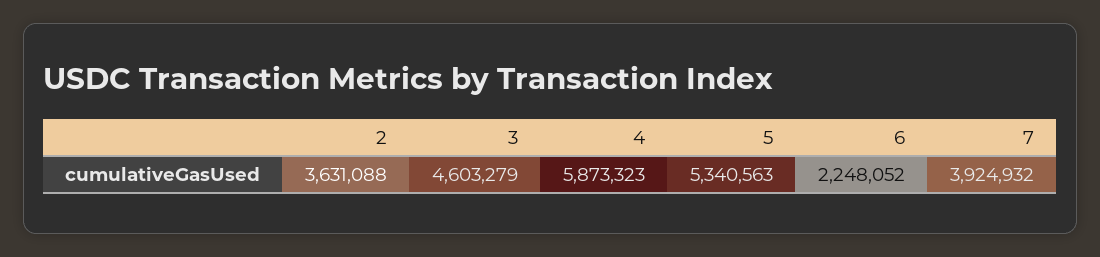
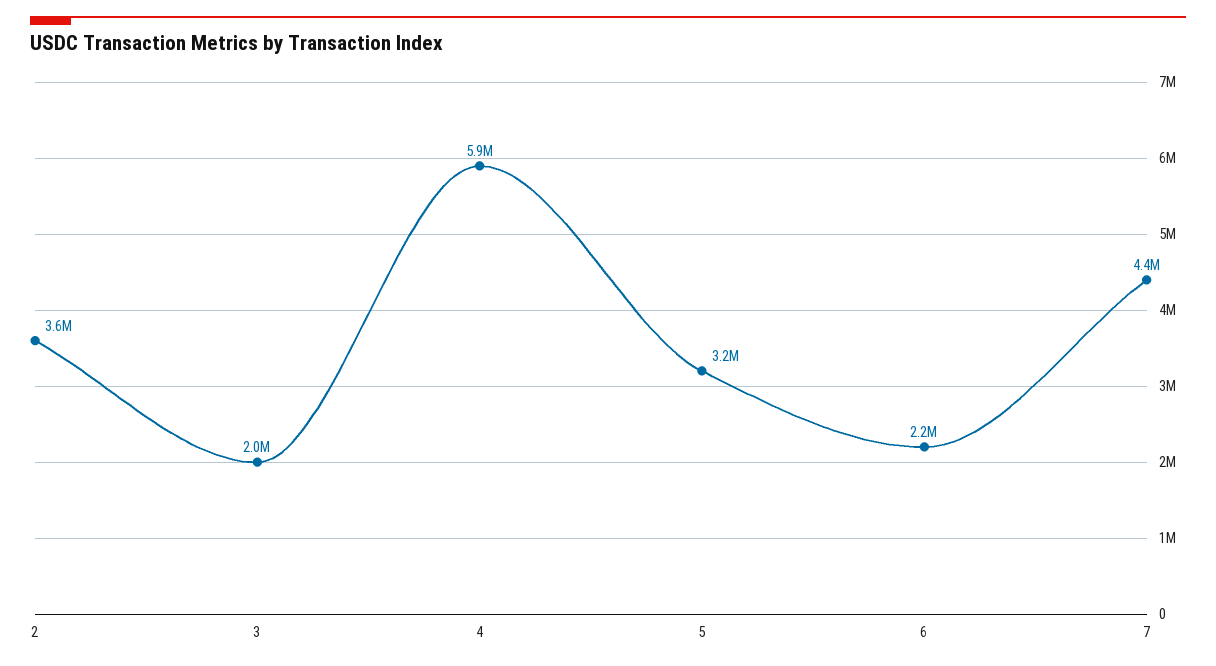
3: 4603279 -> 2000000
5: 5340563 -> 3200000
7: 3924932 -> 4400000

